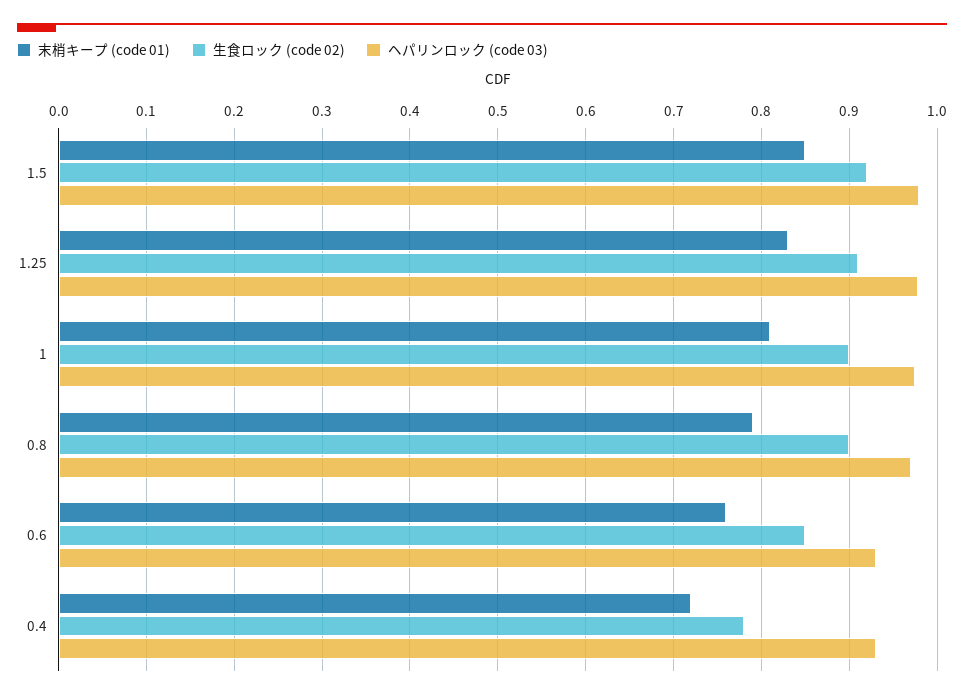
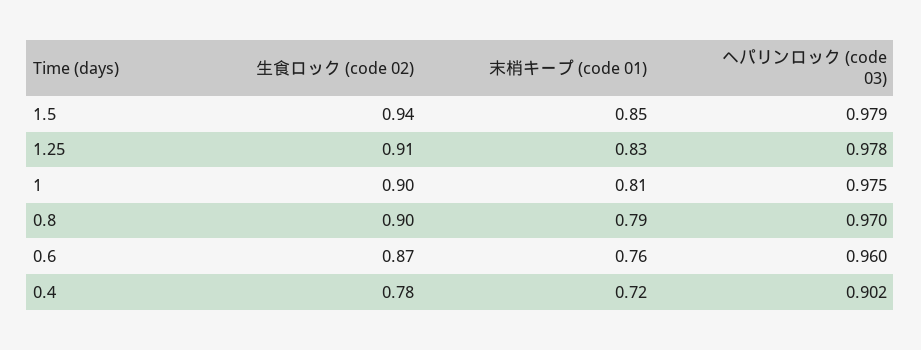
生食ロック (code 02), 1.5: 0.92 -> 0.94
生食ロック (code 02), 0.6: 0.85 -> 0.87
ヘパリンロック (code 03), 0.6: 0.93 -> 0.96
ヘパリンロック (code 03), 0.4: 0.93 -> 0.902

